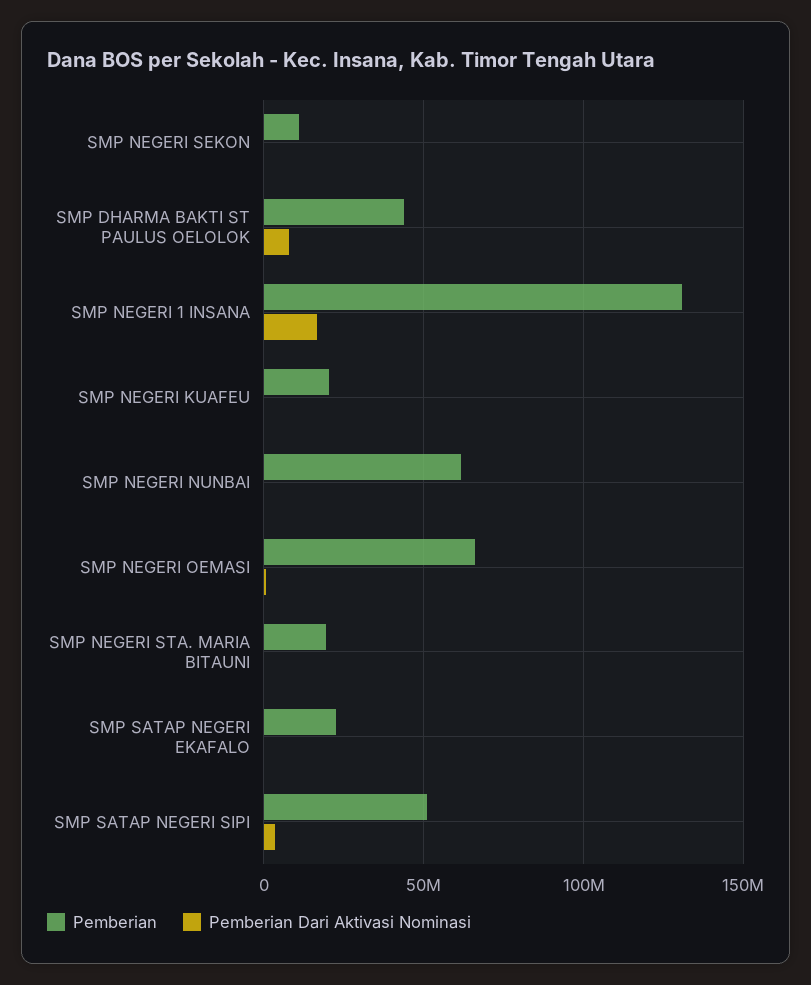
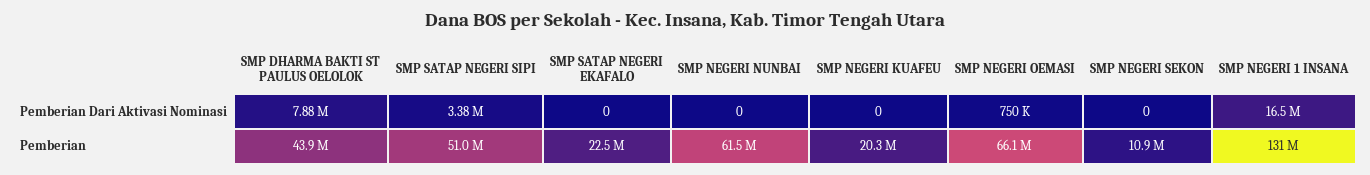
Pemberian, SMP NEGERI STA. MARIA BITAUNI: 20000000 -> none
Pemberian Dari Aktivasi Nominasi, SMP NEGERI STA. MARIA BITAUNI: 0 -> none

